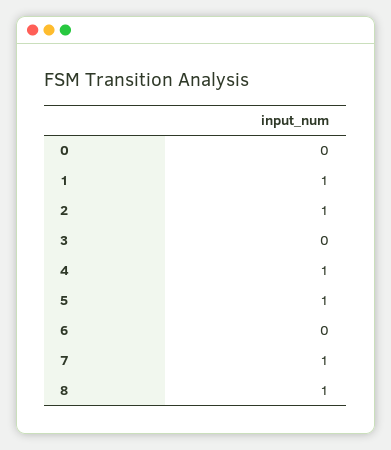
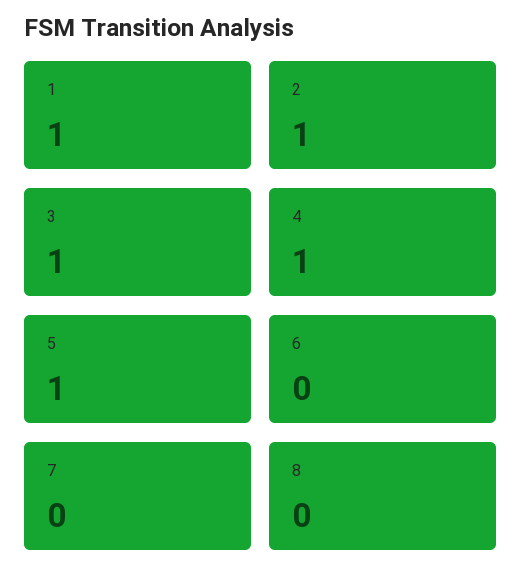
0: 0 -> none
3: 0 -> 1
7: 1 -> 0
8: 1 -> 0

